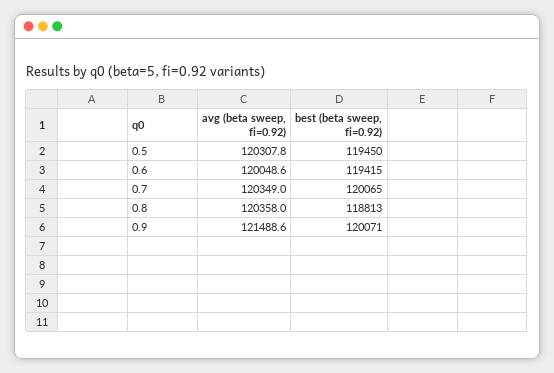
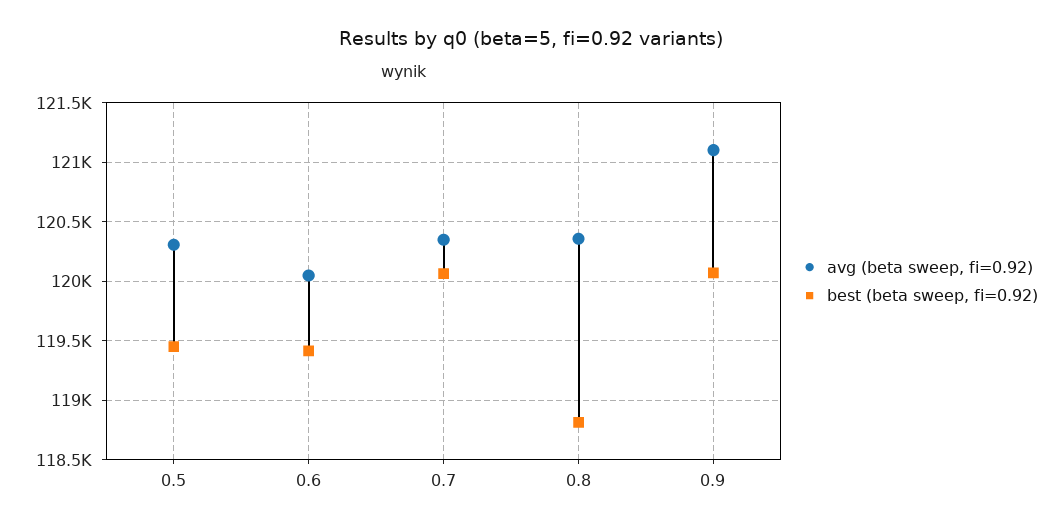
avg (beta sweep, fi=0.92), 0.9: 121488.6 -> 121100

